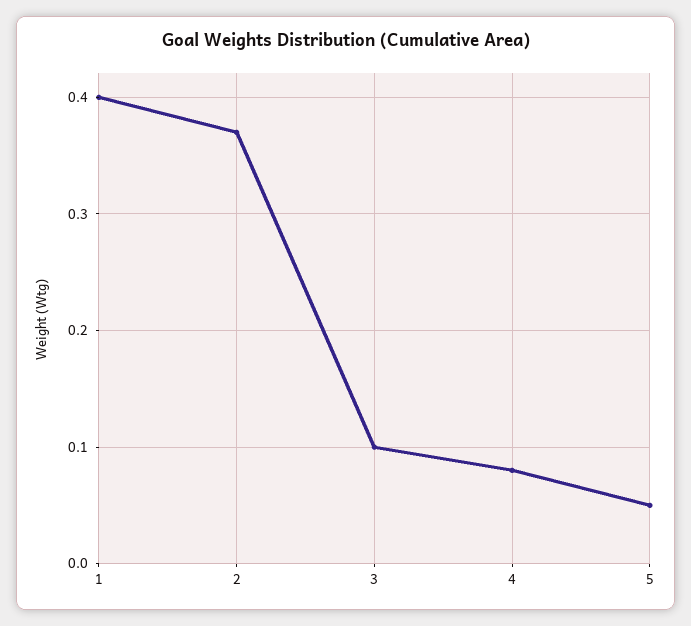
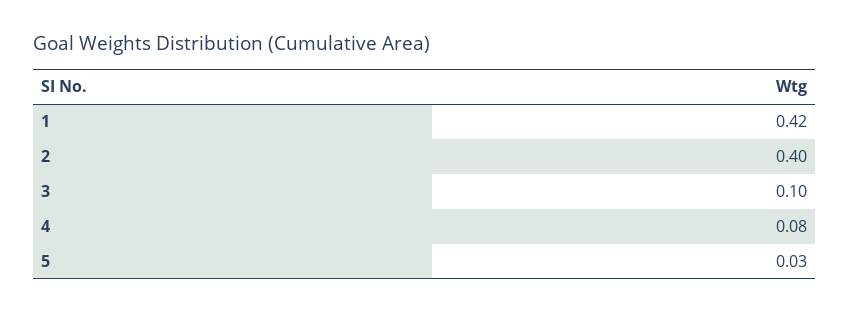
1: 0.4 -> 0.42
2: 0.37 -> 0.4
5: 0.05 -> 0.03

